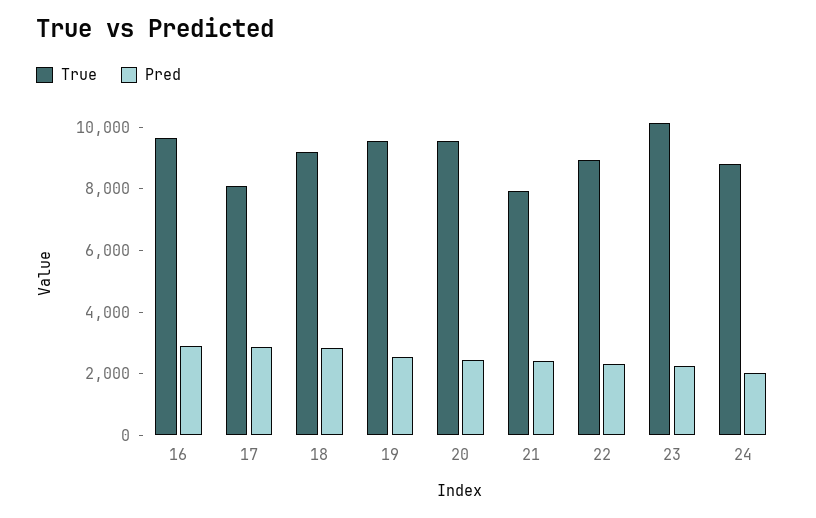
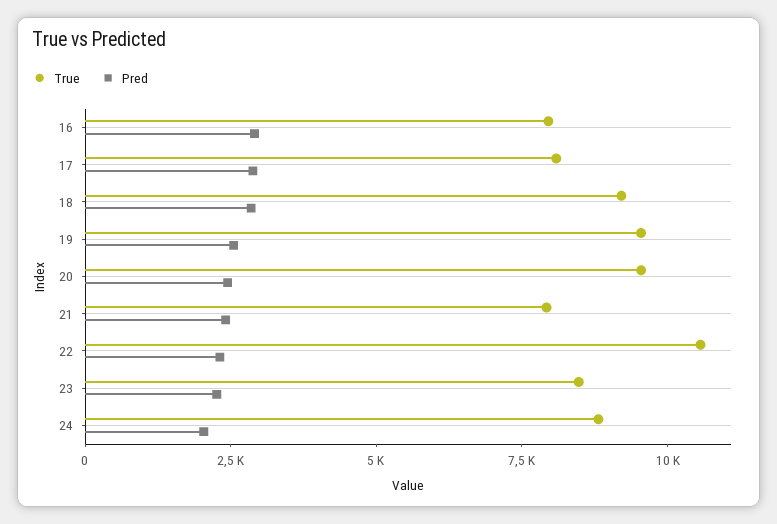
True, 16: 9500 -> 8000
True, 22: 9000 -> 10500
True, 23: 10000 -> 8500

